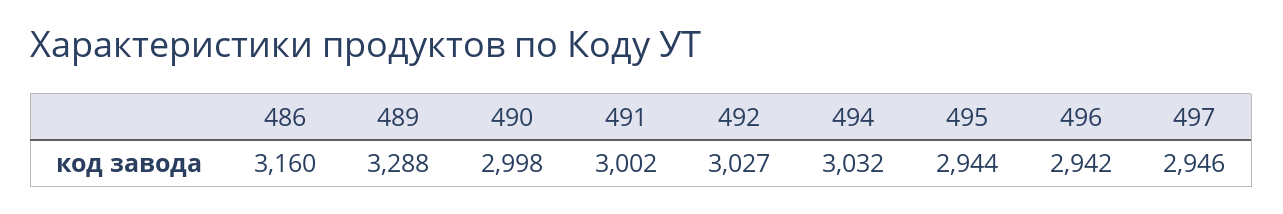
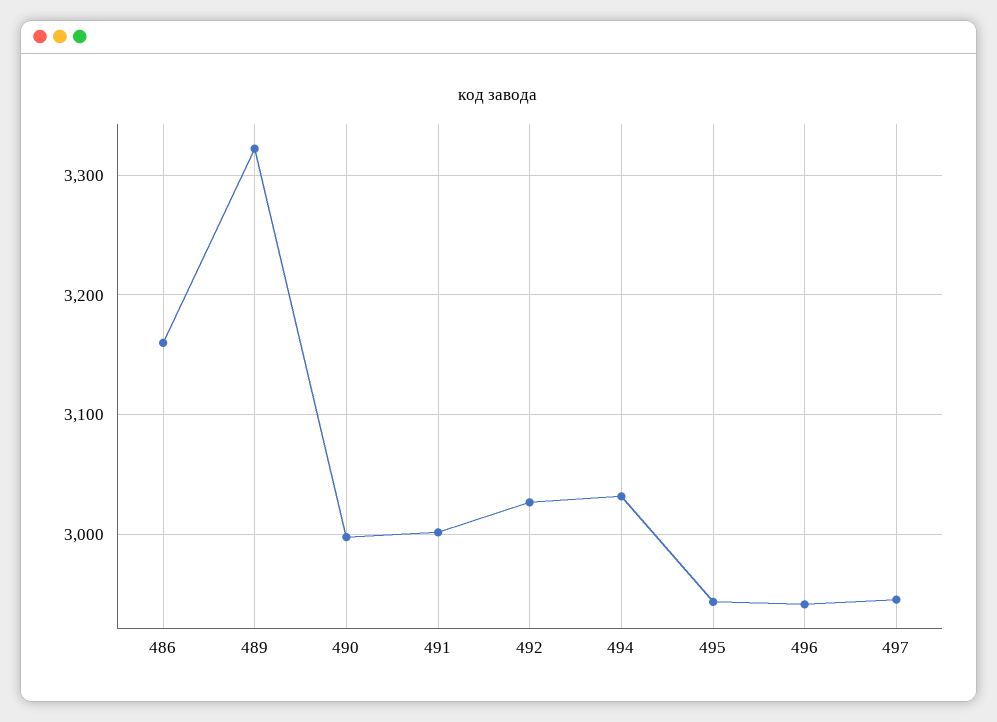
489: 3288 -> 3320

